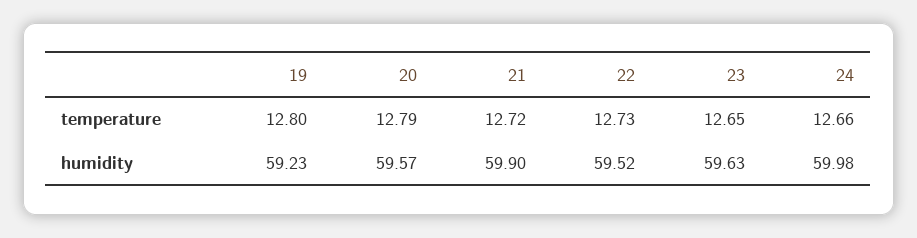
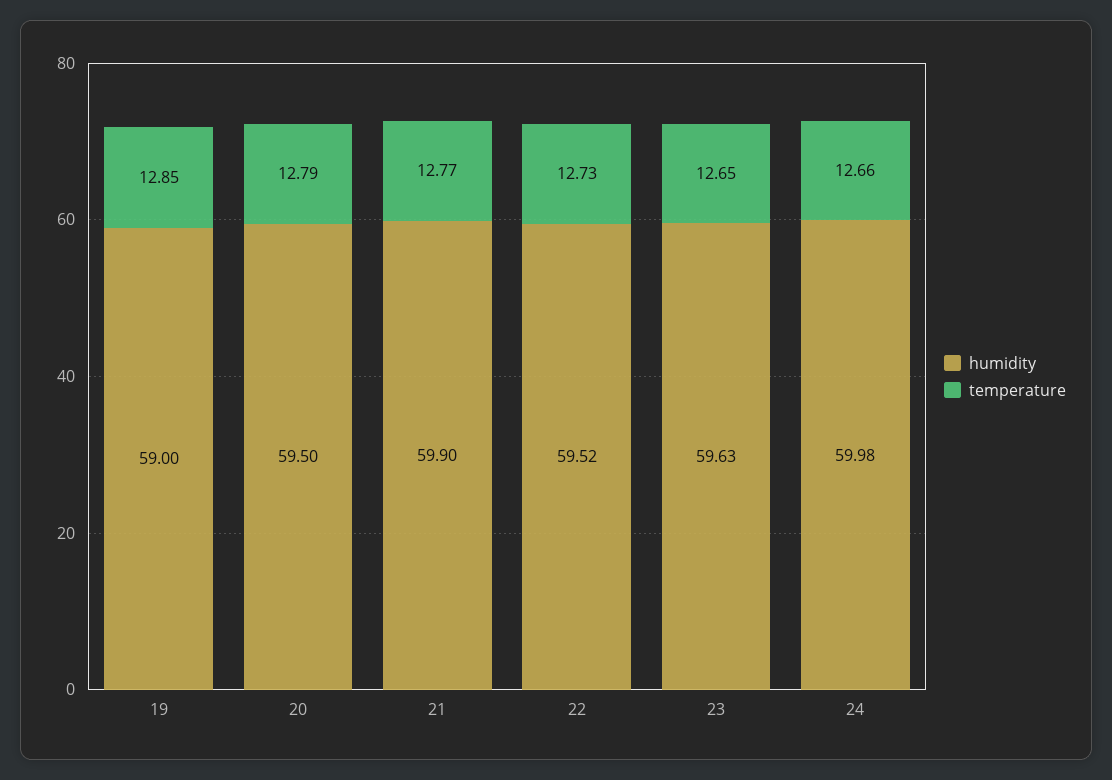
temperature, 19: 12.8 -> 12.85
temperature, 21: 12.72 -> 12.77
humidity, 19: 59.23 -> 59
humidity, 20: 59.57 -> 59.5

